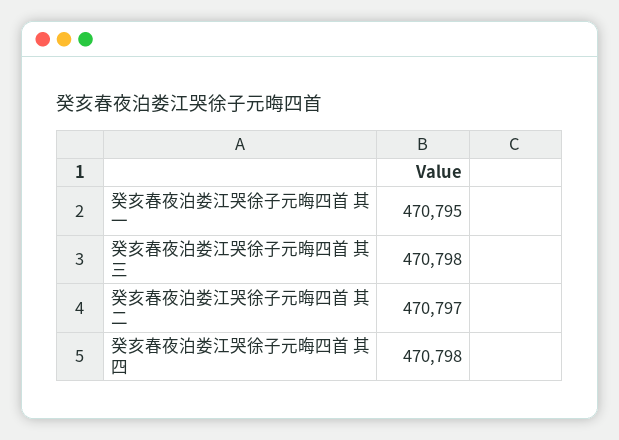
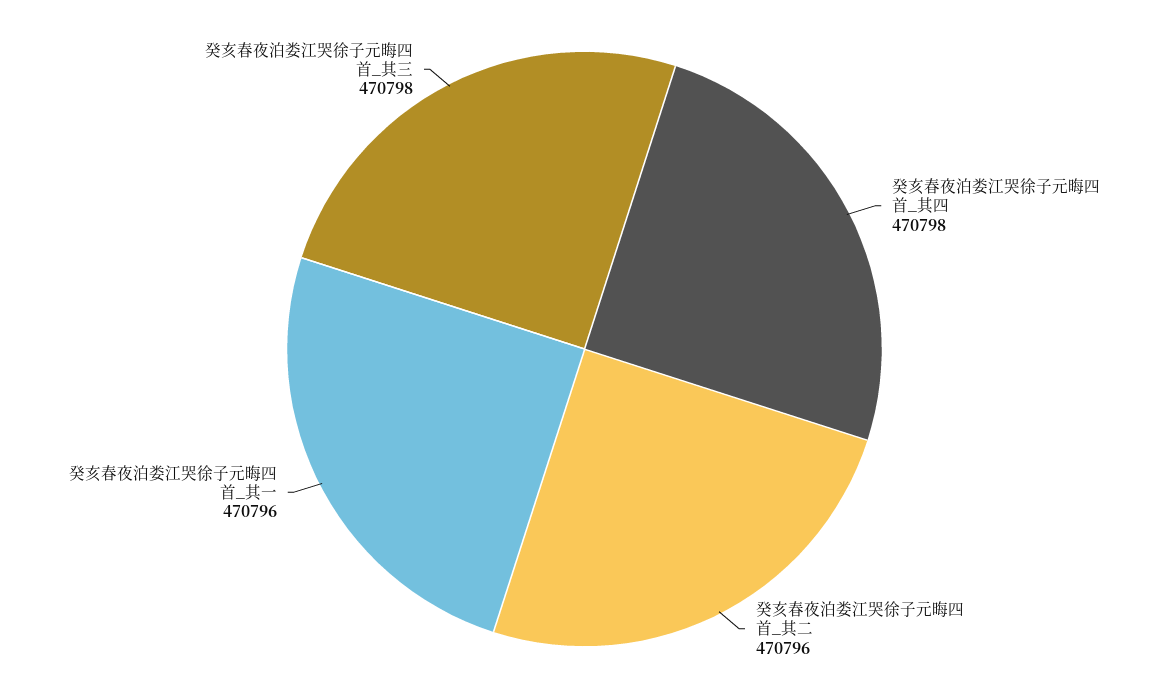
癸亥春夜泊娄江哭徐子元晦四首 其一: 470795 -> 470796
癸亥春夜泊娄江哭徐子元晦四首 其二: 470797 -> 470796

